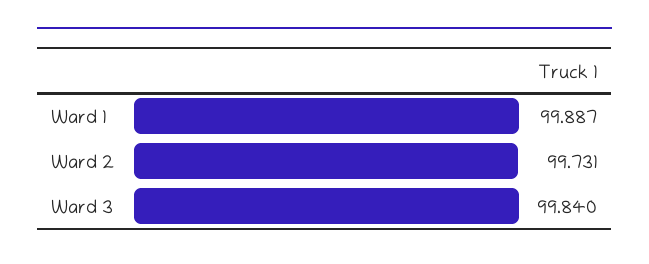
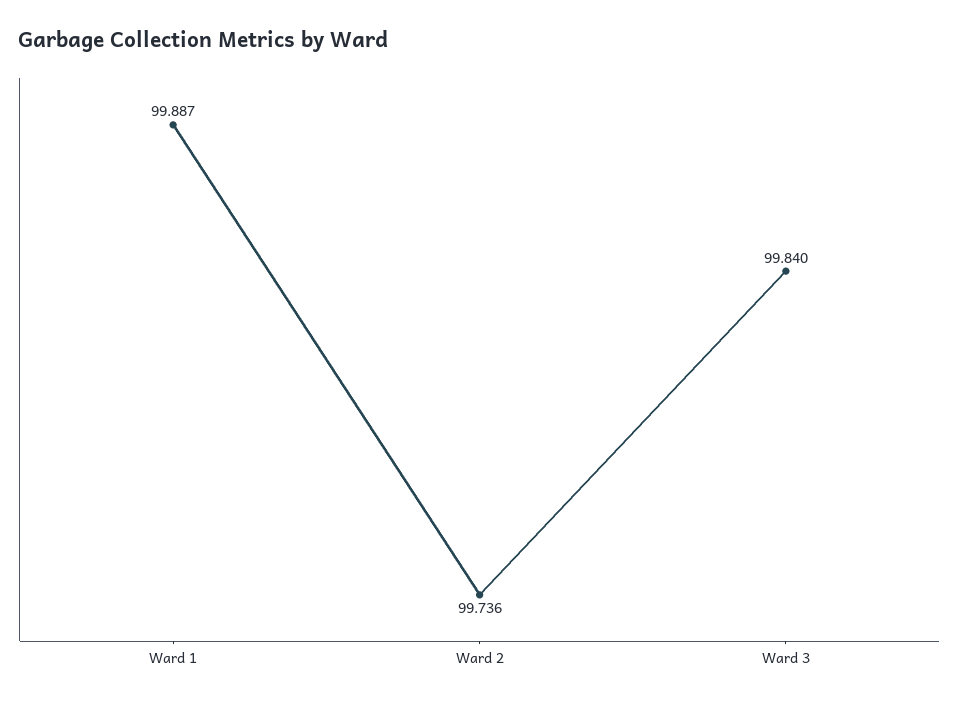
Ward 2: 99.731 -> 99.736

